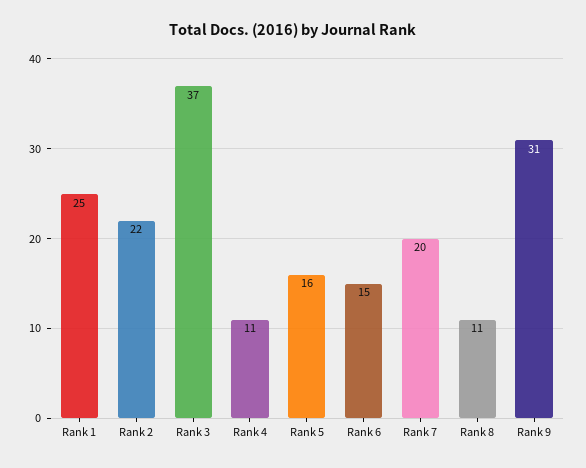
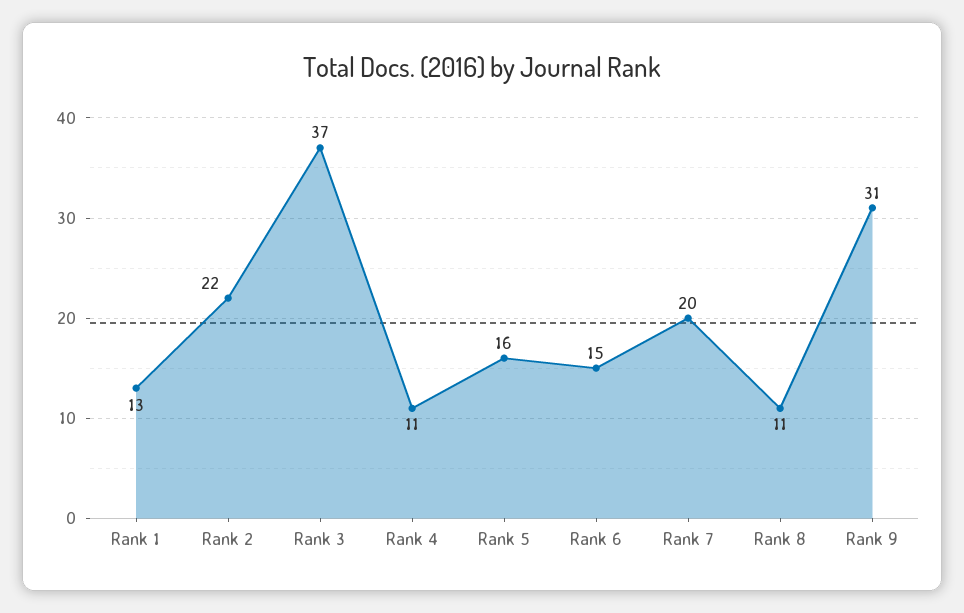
Rank 1: 25 -> 13

